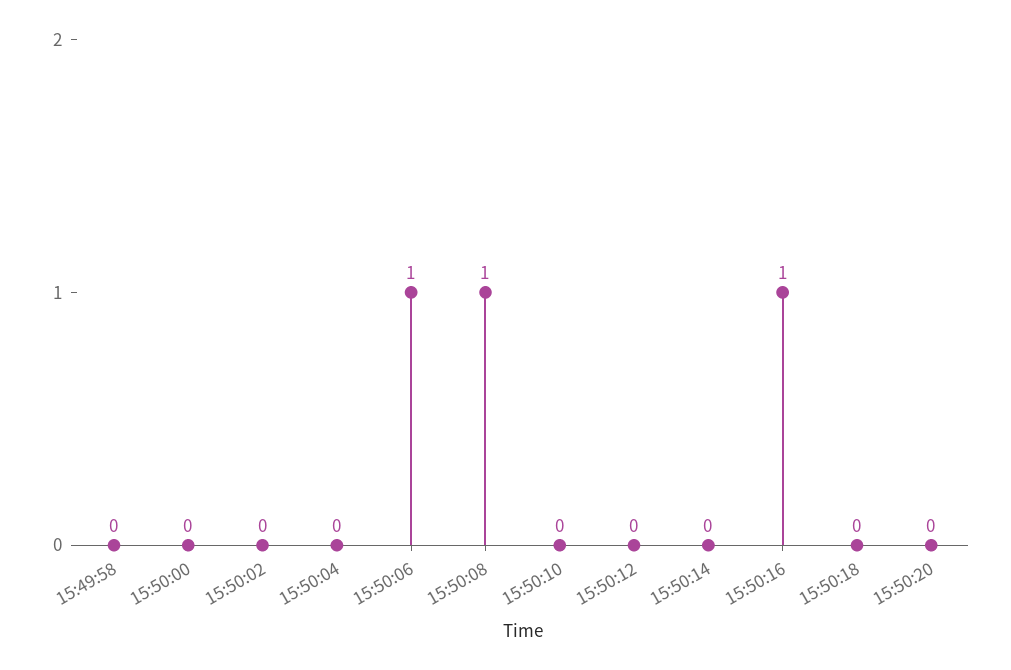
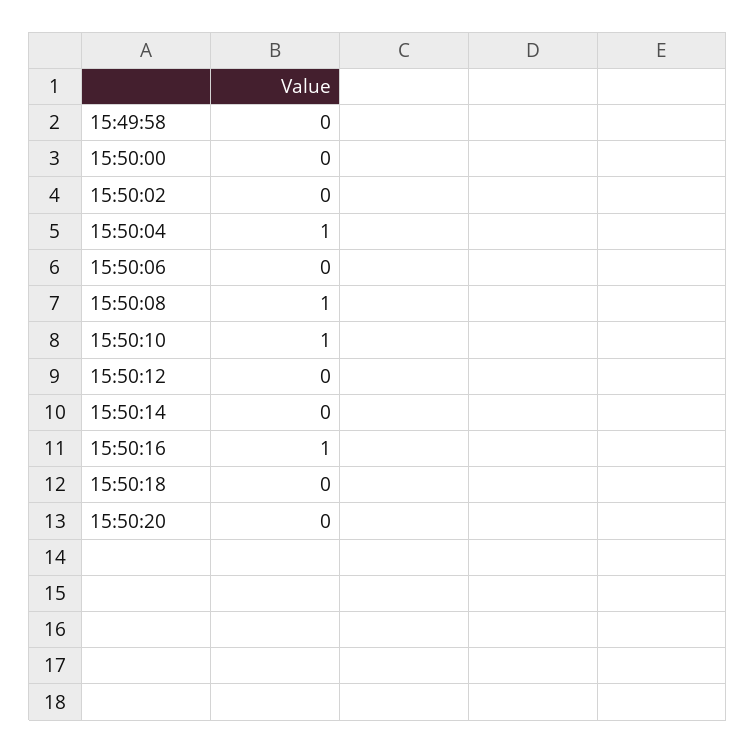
15:50:04: 0 -> 1
15:50:06: 1 -> 0
15:50:10: 0 -> 1

